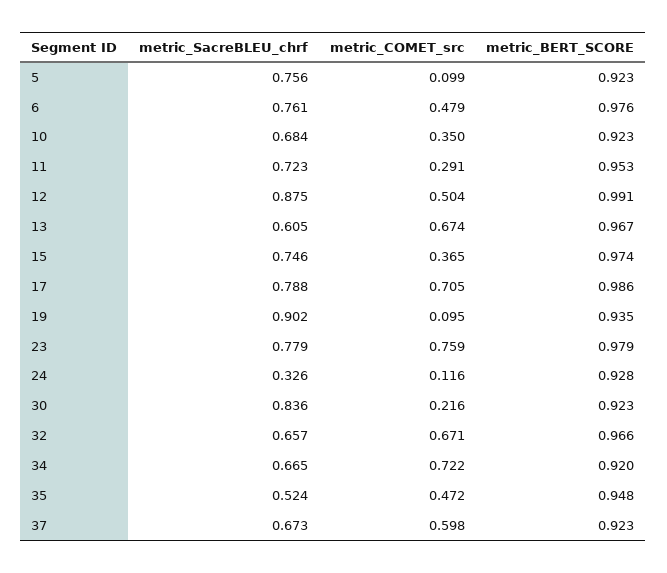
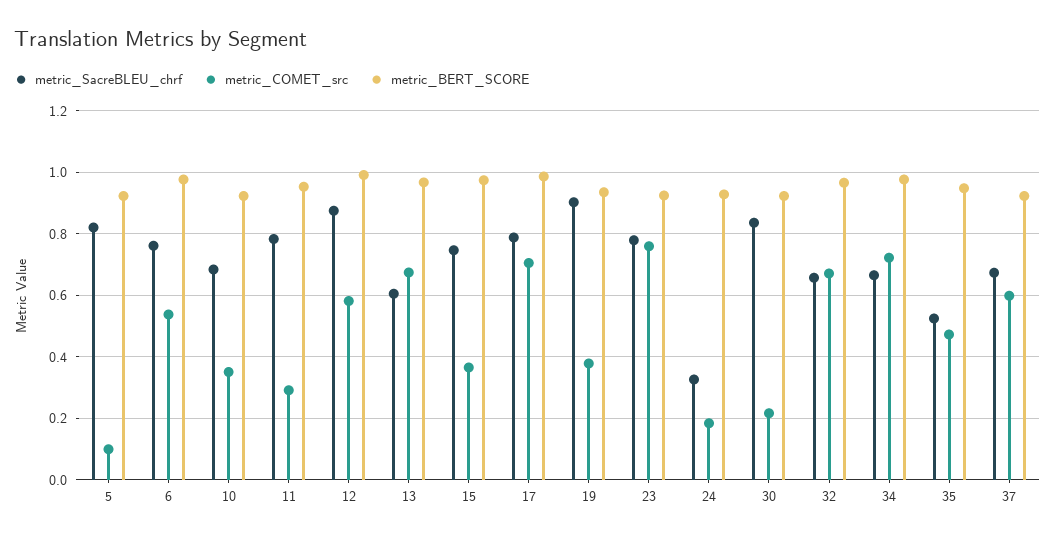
metric_SacreBLEU_chrf, 5: 0.756 -> 0.82
metric_COMET_src, 6: 0.479 -> 0.54
metric_SacreBLEU_chrf, 11: 0.723 -> 0.78
metric_COMET_src, 12: 0.504 -> 0.58
metric_COMET_src, 19: 0.095 -> 0.38
metric_BERT_SCORE, 23: 0.979 -> 0.92
metric_COMET_src, 24: 0.116 -> 0.18
metric_BERT_SCORE, 34: 0.92 -> 0.98

